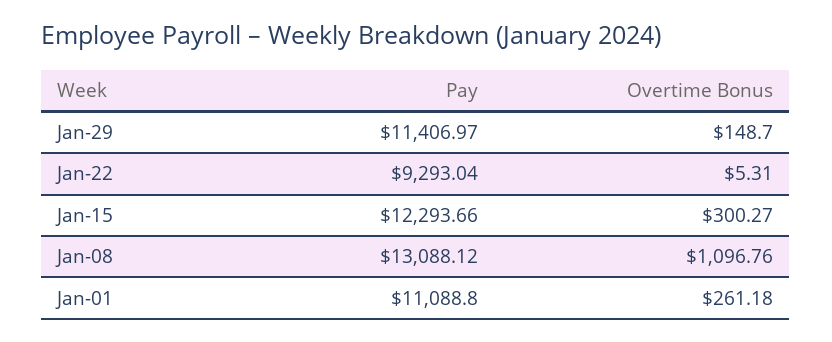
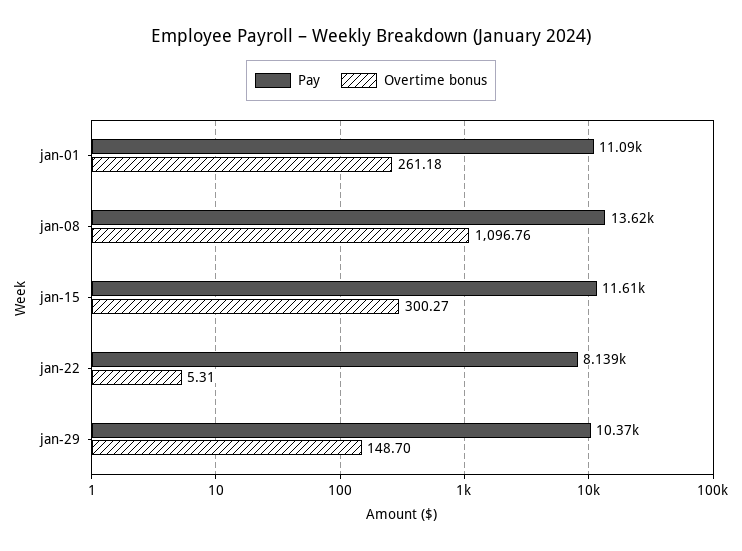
Pay, Jan-29: 11406.97 -> 10370
Pay, Jan-22: 9293.04 -> 8139
Pay, Jan-15: 12293.66 -> 11610
Pay, Jan-08: 13088.12 -> 13620

